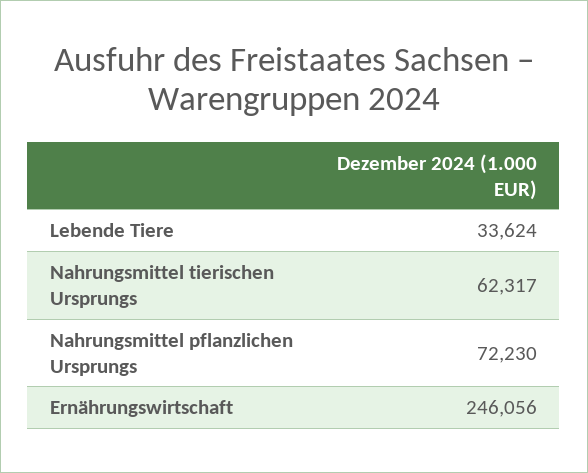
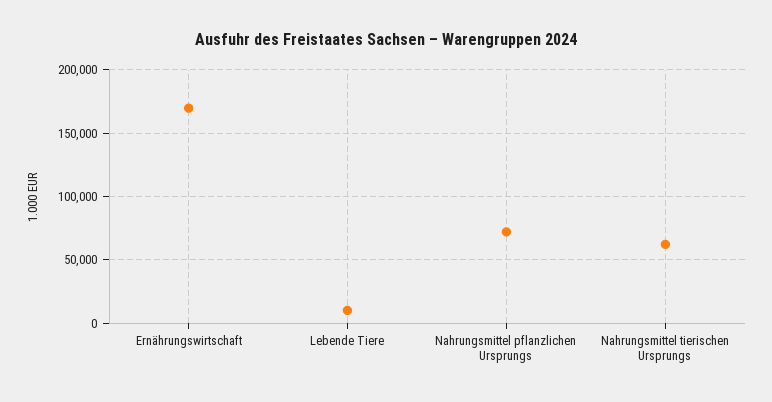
Lebende Tiere: 33624 -> 10000
Ernährungswirtschaft: 246056 -> 170000

